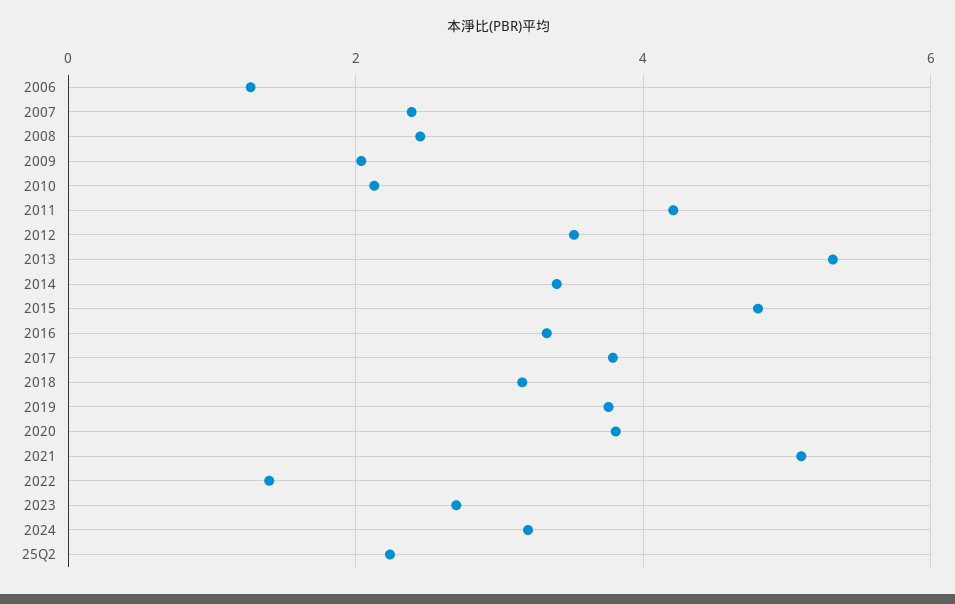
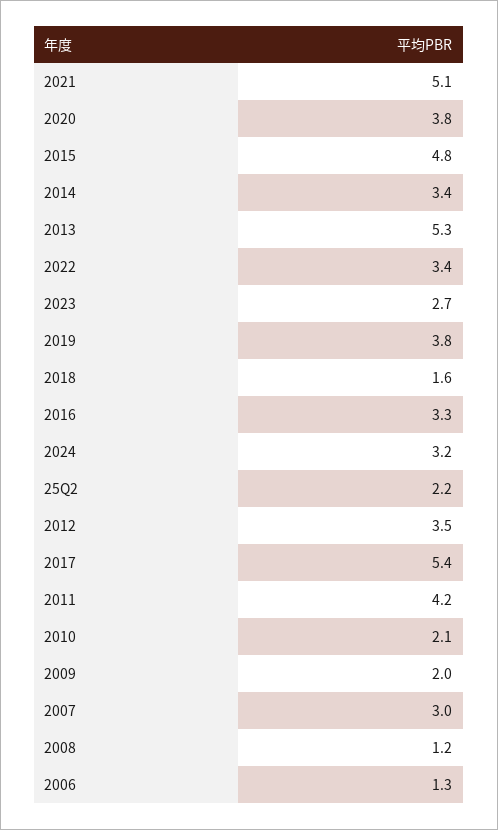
2007: 2.4 -> 3
2008: 2.4 -> 1.2
2017: 3.8 -> 5.4
2018: 3.2 -> 1.6
2022: 1.4 -> 3.4

